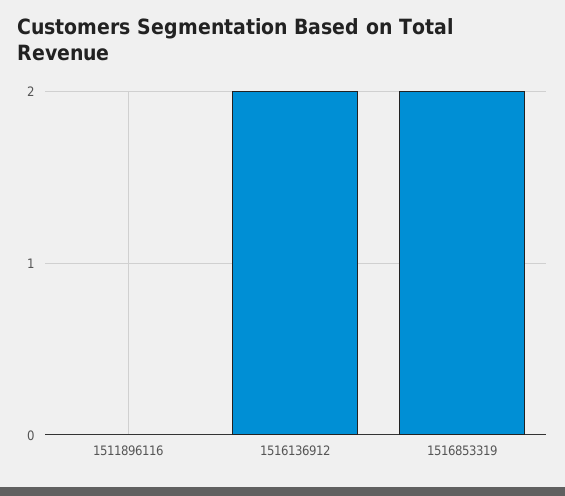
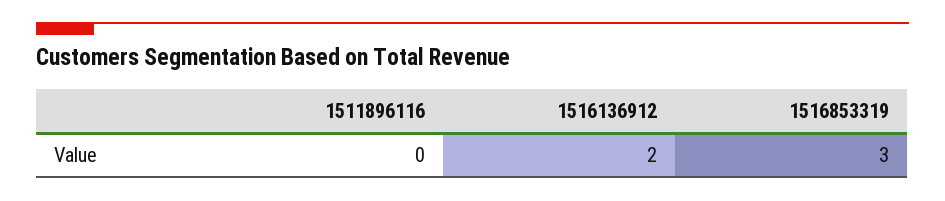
1516853319: 2 -> 3

